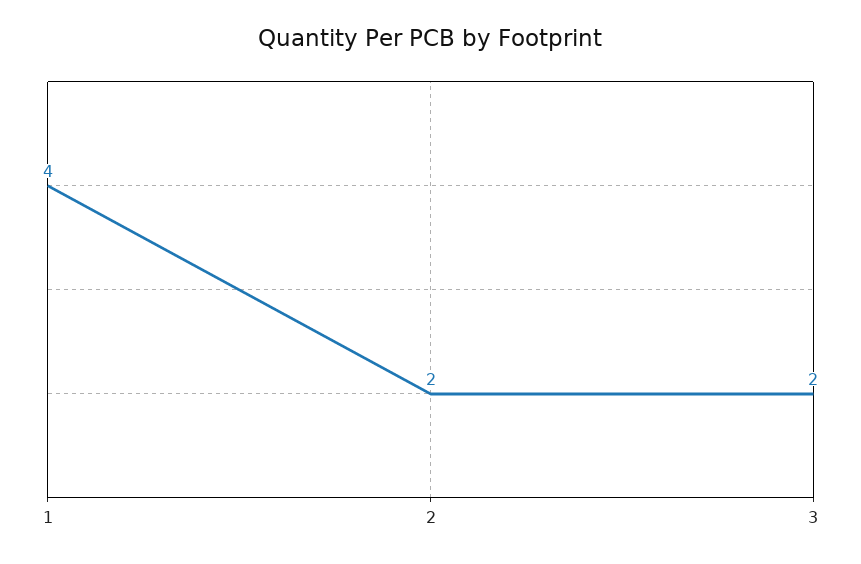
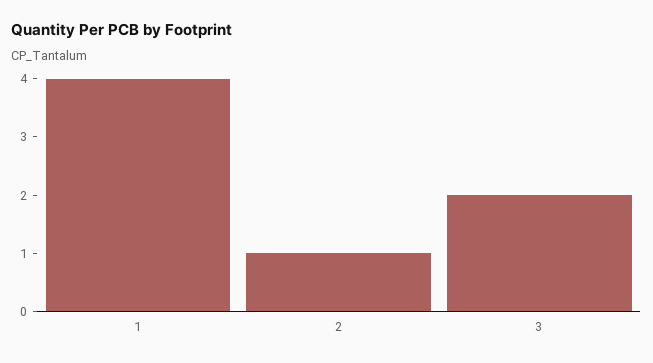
2: 2 -> 1

